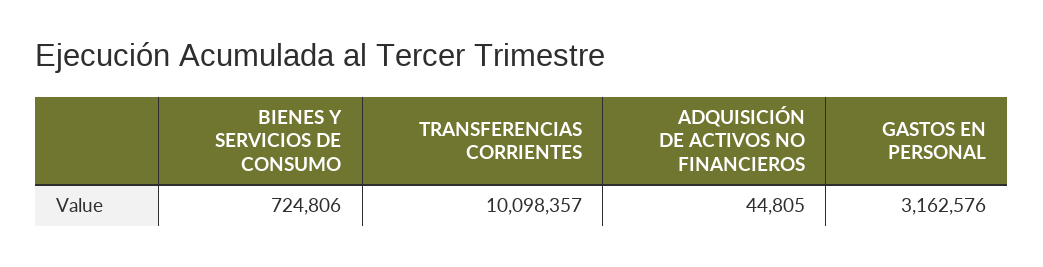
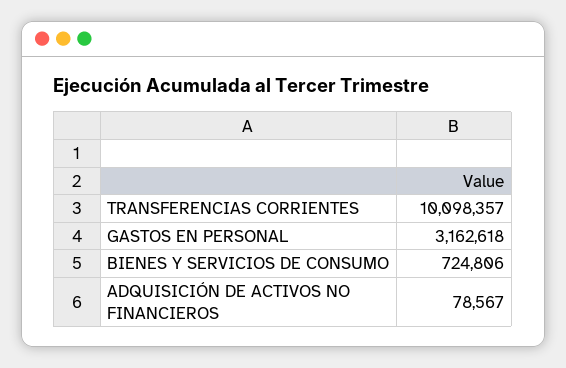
ADQUISICIÓN DE ACTIVOS NO FINANCIEROS: 44805 -> 78567
GASTOS EN PERSONAL: 3162576 -> 3162618

